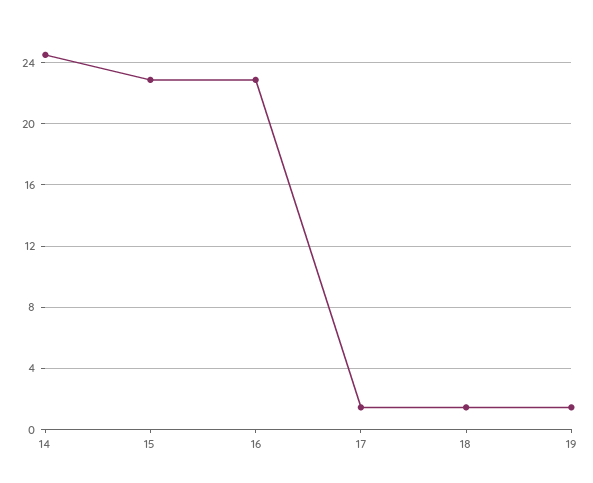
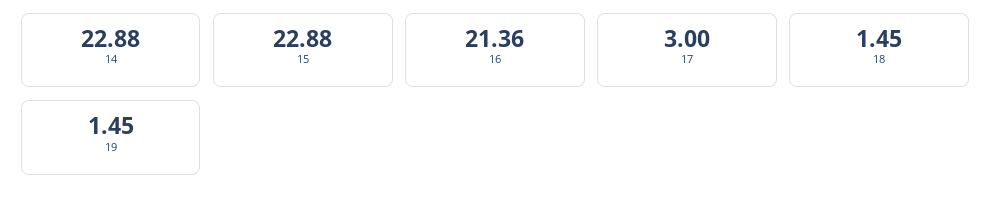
14: 24.5 -> 22.88
16: 23 -> 21.36
17: 1.5 -> 3

